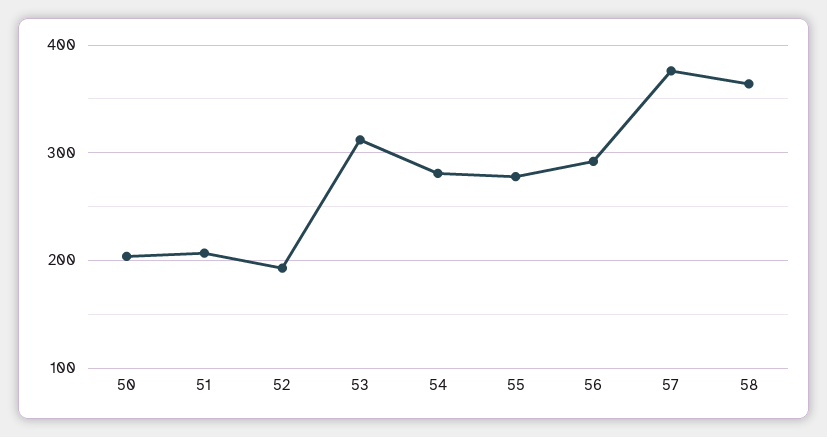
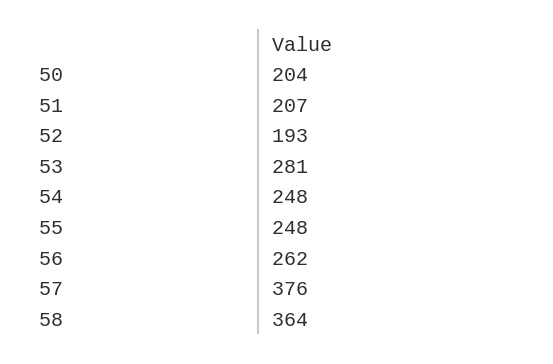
53: 310 -> 281
54: 280 -> 248
55: 280 -> 248
56: 290 -> 262

